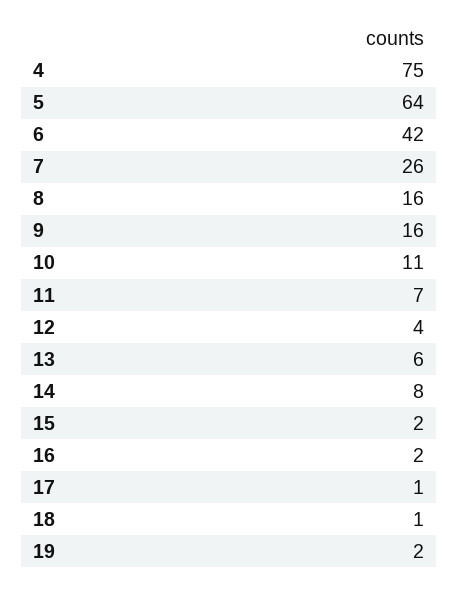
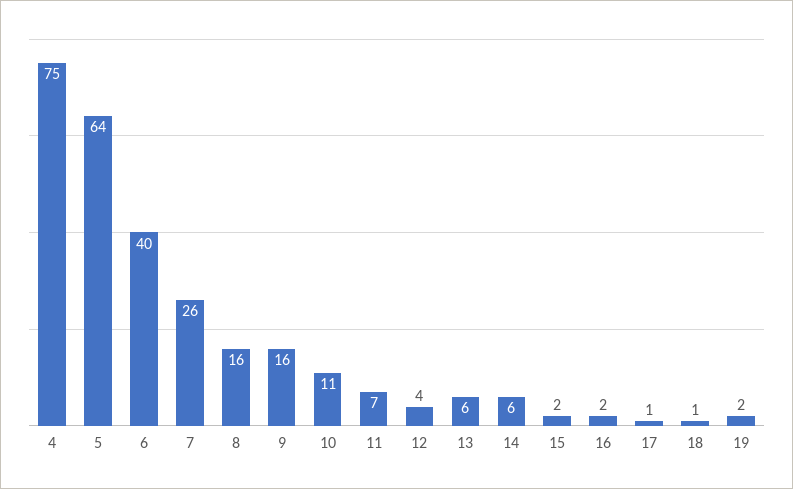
6: 42 -> 40
14: 8 -> 6

